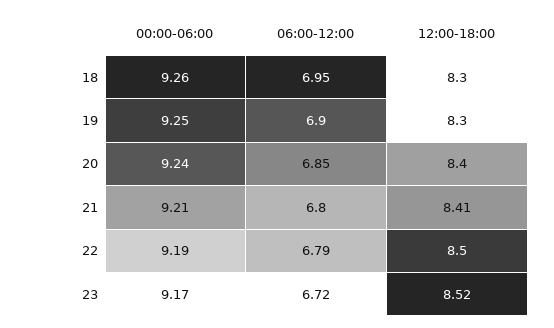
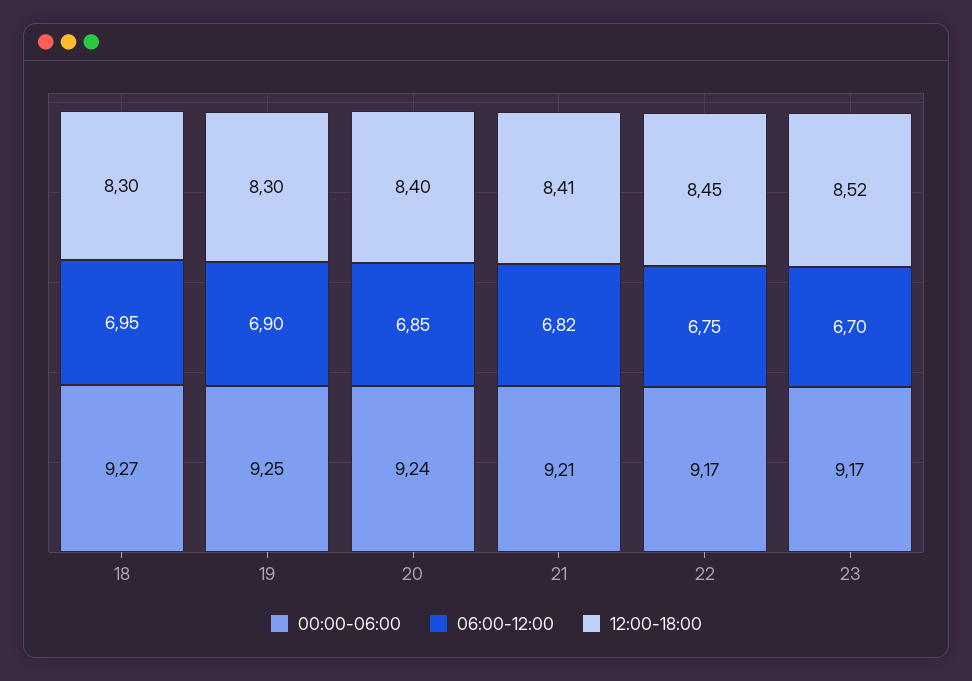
00:00-06:00, 18: 9.26 -> 9.27
06:00-12:00, 21: 6.8 -> 6.82
00:00-06:00, 22: 9.19 -> 9.17
06:00-12:00, 22: 6.79 -> 6.75
12:00-18:00, 22: 8.5 -> 8.45
06:00-12:00, 23: 6.72 -> 6.7

